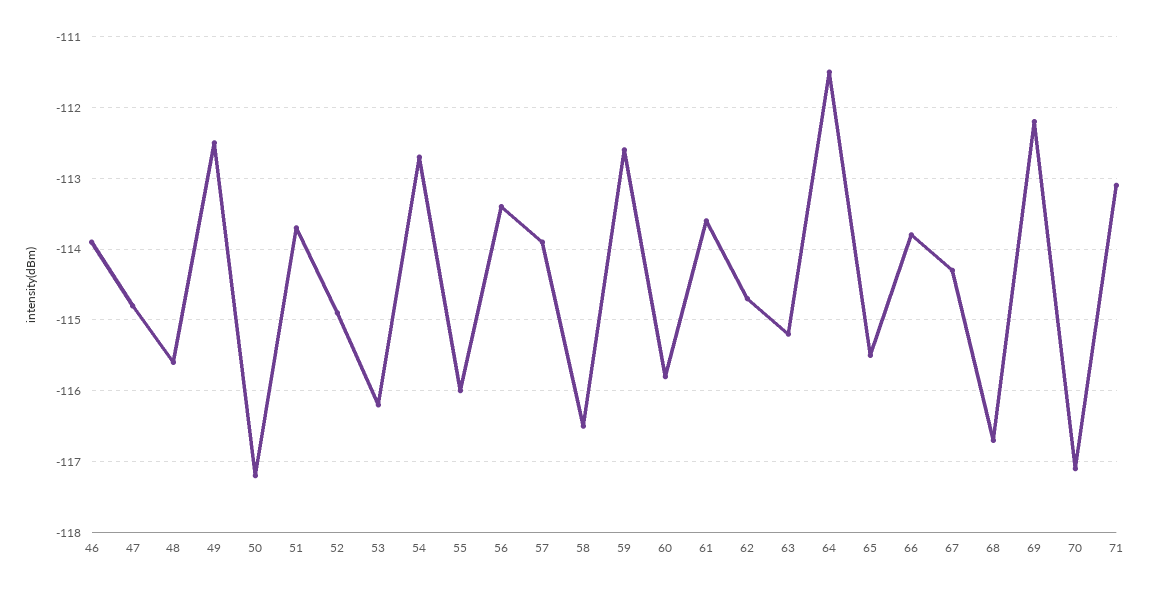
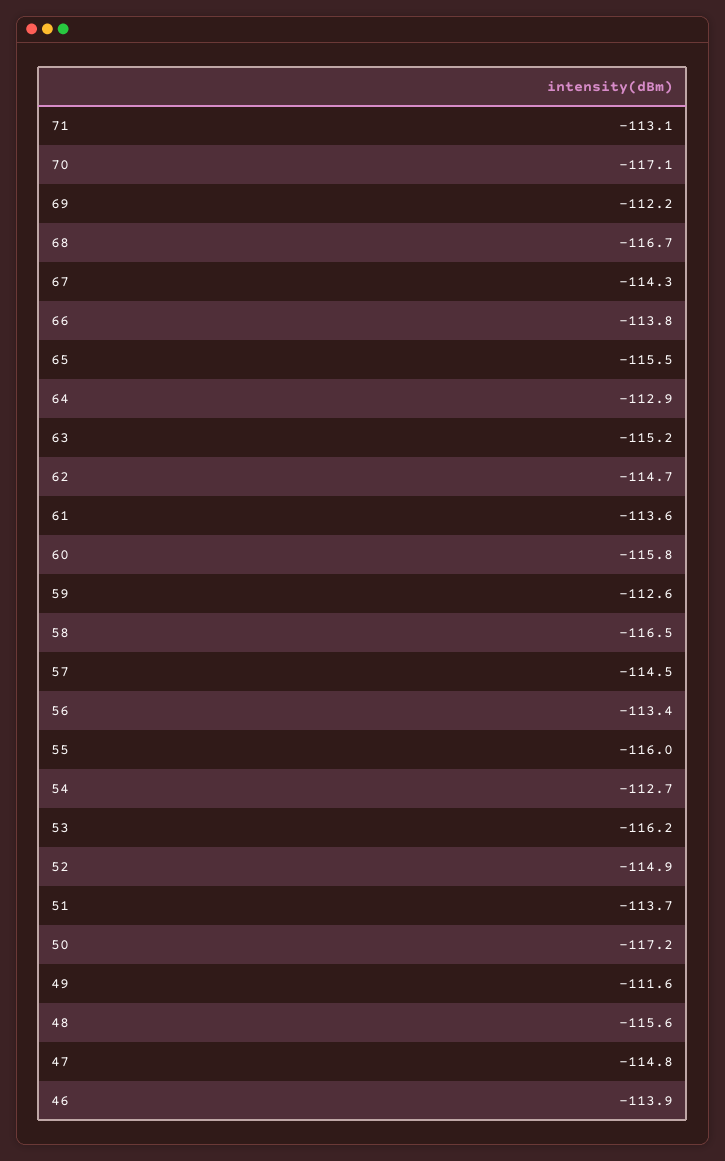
49: -112.5 -> -111.6
57: -113.9 -> -114.5
64: -111.5 -> -112.9

